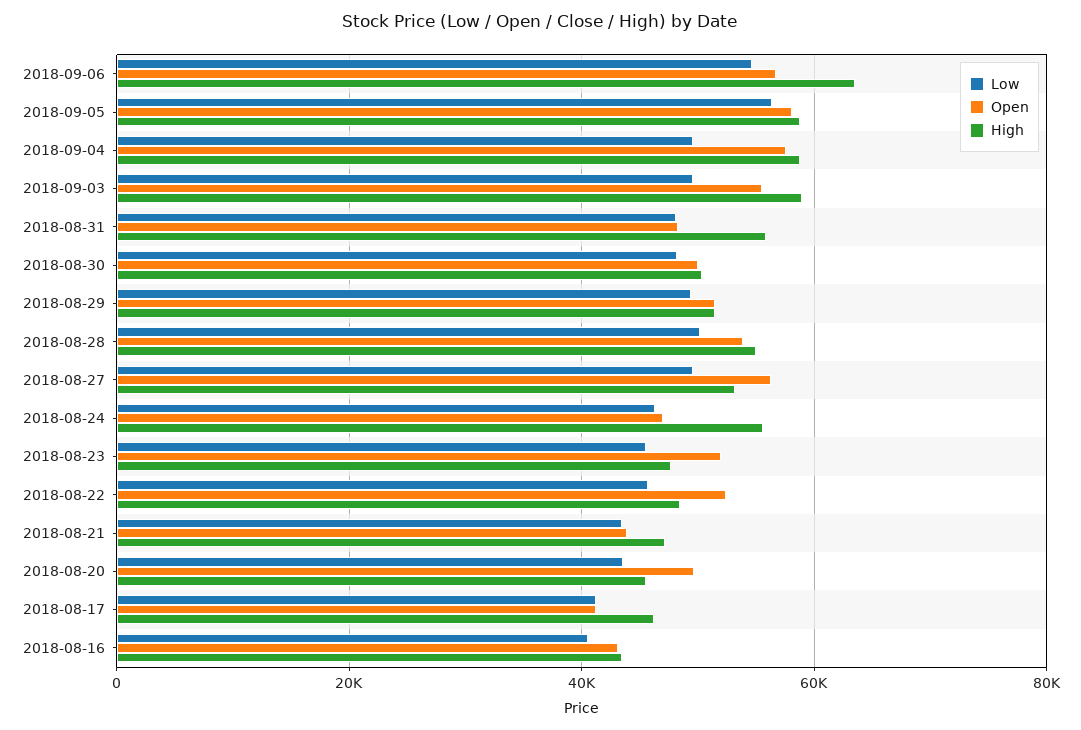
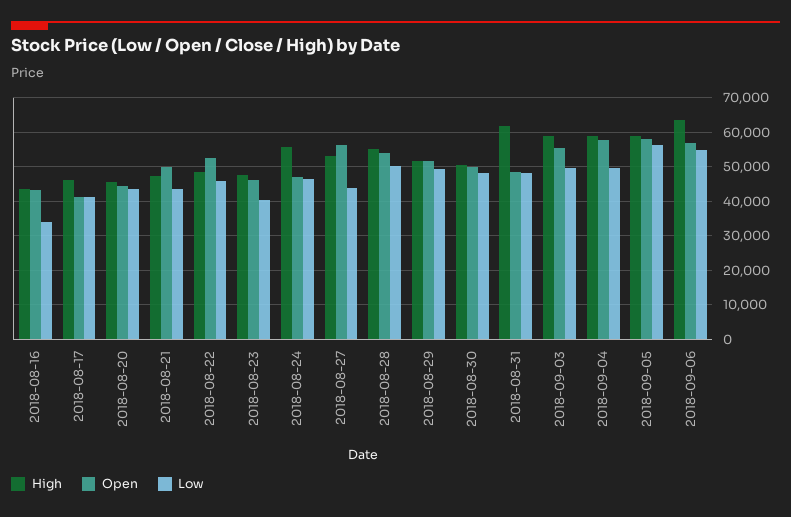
High, 2018-08-31: 56000 -> 62000
Low, 2018-08-27: 50000 -> 44000
Low, 2018-08-23: 46000 -> 40000
Open, 2018-08-23: 52000 -> 46000
Open, 2018-08-21: 44000 -> 50000
Open, 2018-08-20: 50000 -> 44000
Low, 2018-08-16: 40000 -> 34000

